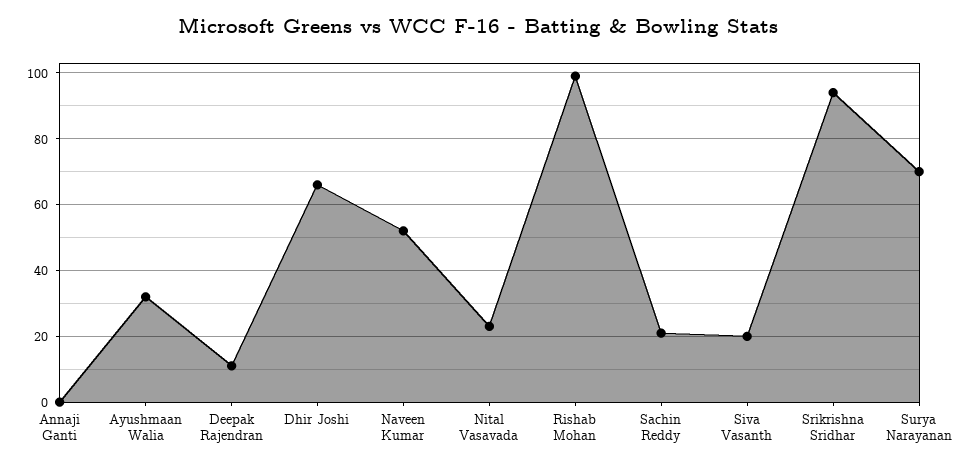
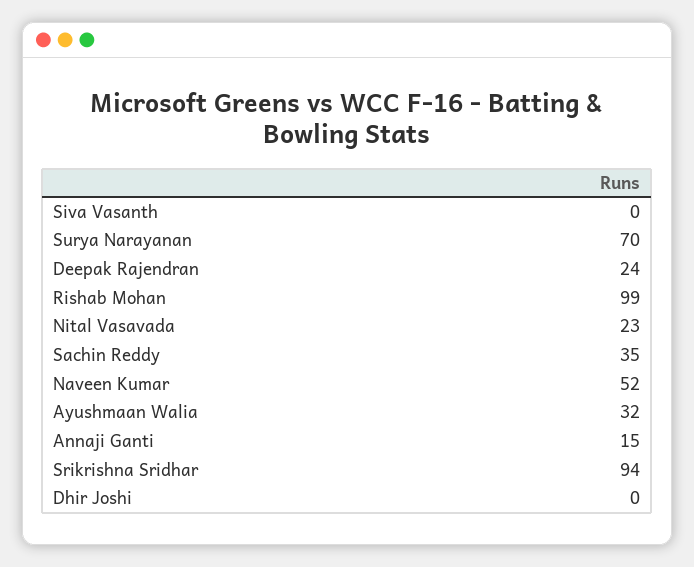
Annaji Ganti: 0 -> 15
Deepak Rajendran: 10 -> 24
Dhir Joshi: 65 -> 0
Sachin Reddy: 20 -> 35
Siva Vasanth: 20 -> 0

